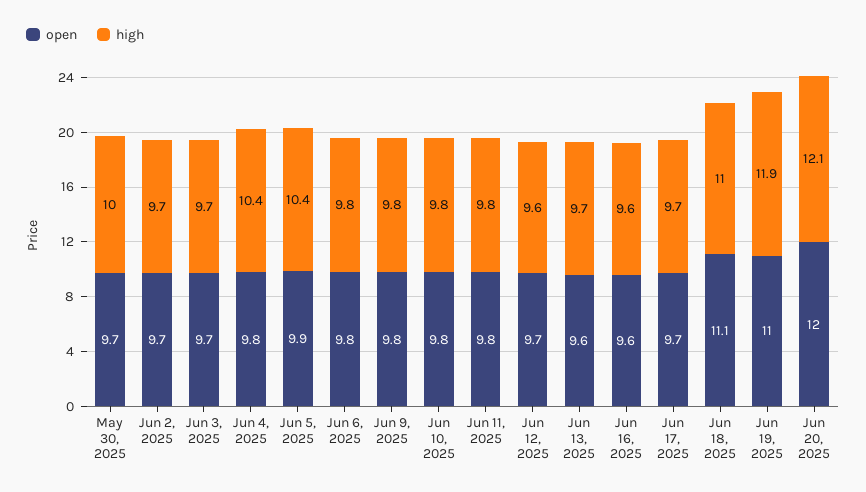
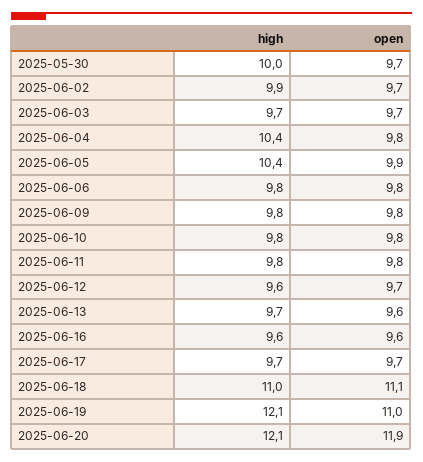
high, Jun 2, 2025: 9.7 -> 9.9
high, Jun 19, 2025: 11.9 -> 12.1
open, Jun 20, 2025: 12 -> 11.9

